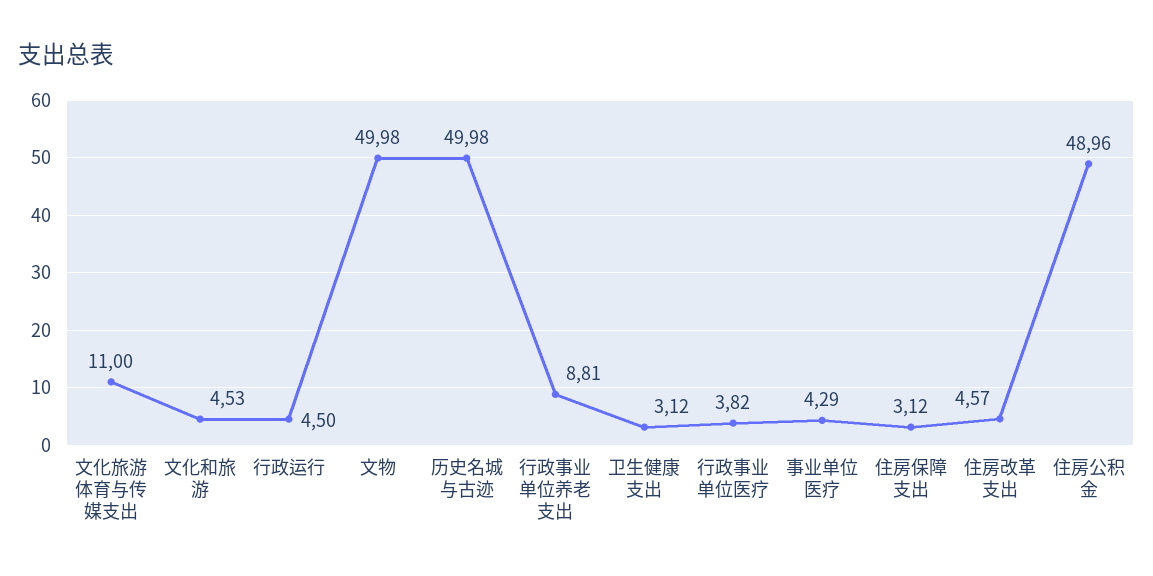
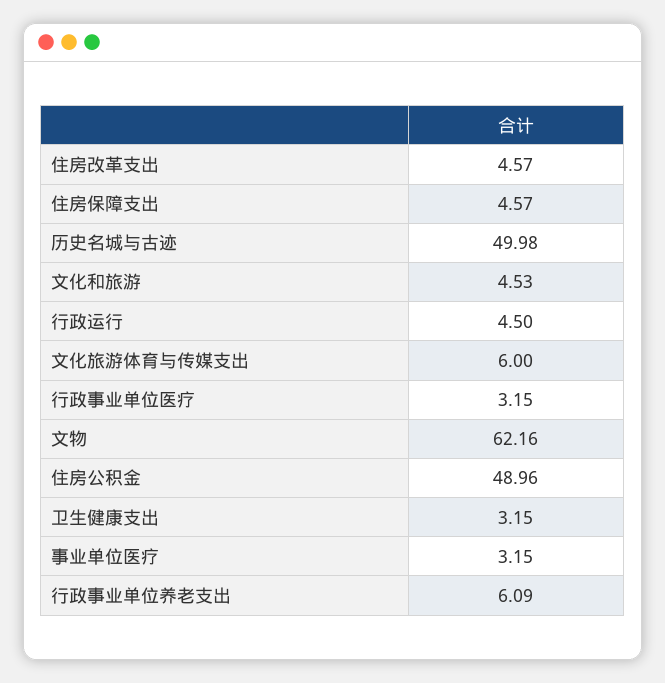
文化旅游体育与传媒支出: 11 -> 6
文物: 49.98 -> 62.16
行政事业单位养老支出: 8.81 -> 6.09
卫生健康支出: 3.12 -> 3.15
行政事业单位医疗: 3.82 -> 3.15
事业单位医疗: 4.29 -> 3.15
住房保障支出: 3.12 -> 4.57

